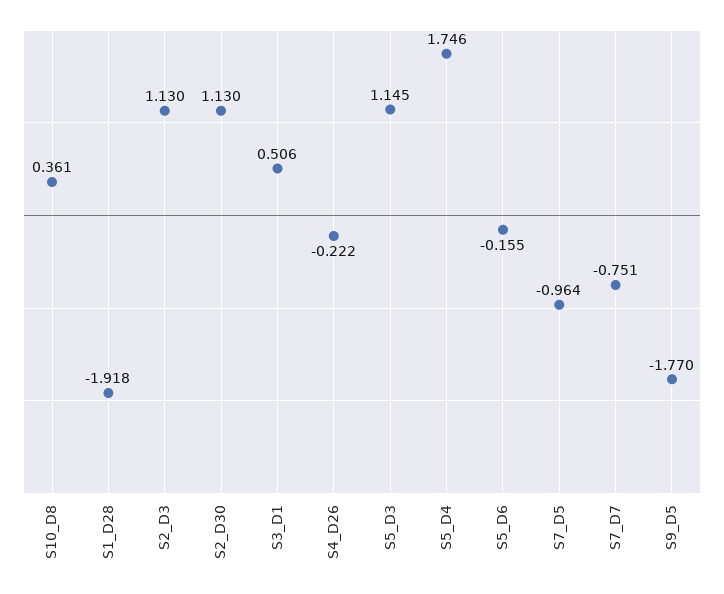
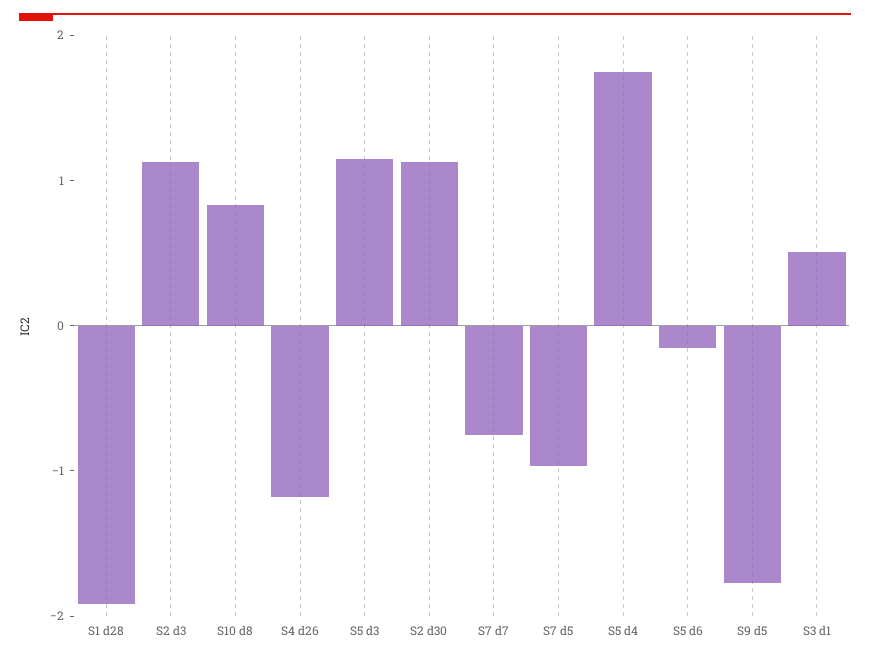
S10_D8: 0.361 -> 0.8
S4_D26: -0.222 -> -1.2

